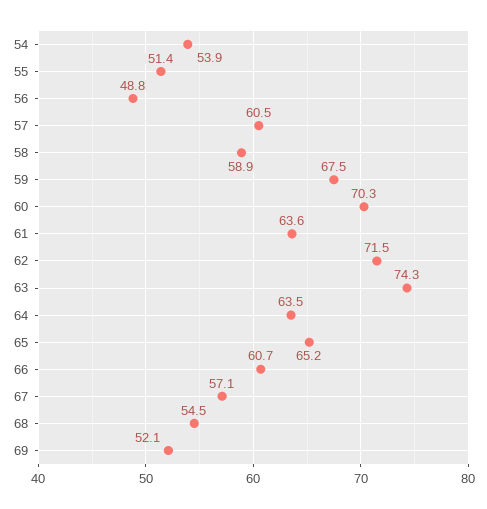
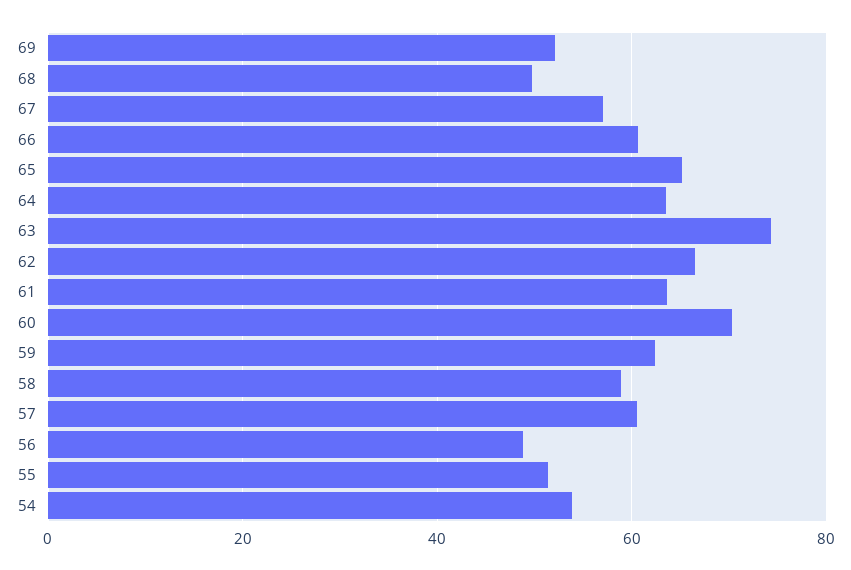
59: 67.5 -> 62
62: 71.5 -> 66
68: 54.5 -> 50

